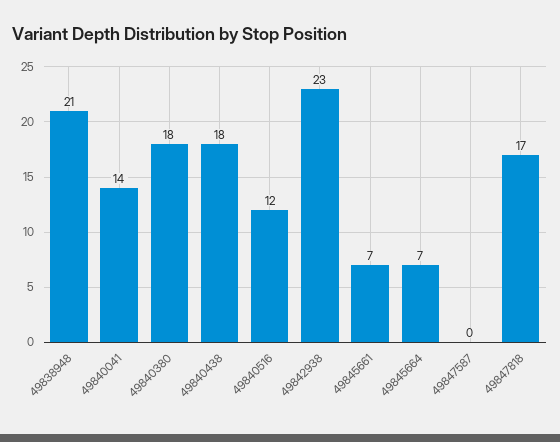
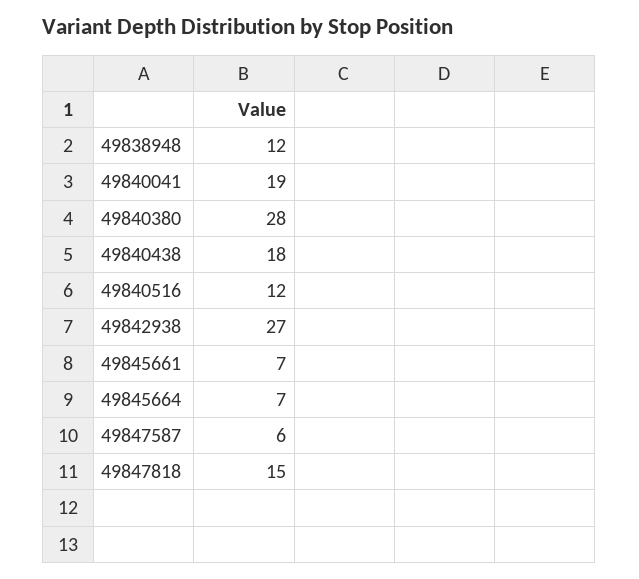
49838948: 21 -> 12
49840041: 14 -> 19
49840380: 18 -> 28
49842938: 23 -> 27
49847587: 0 -> 6
49847818: 17 -> 15

